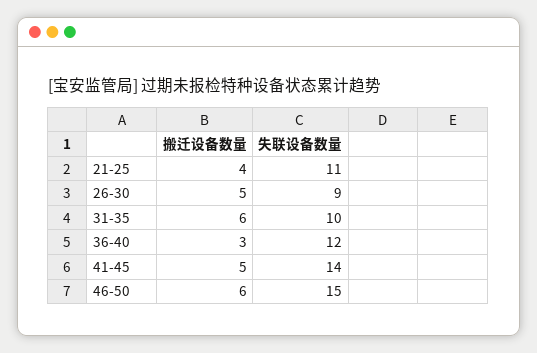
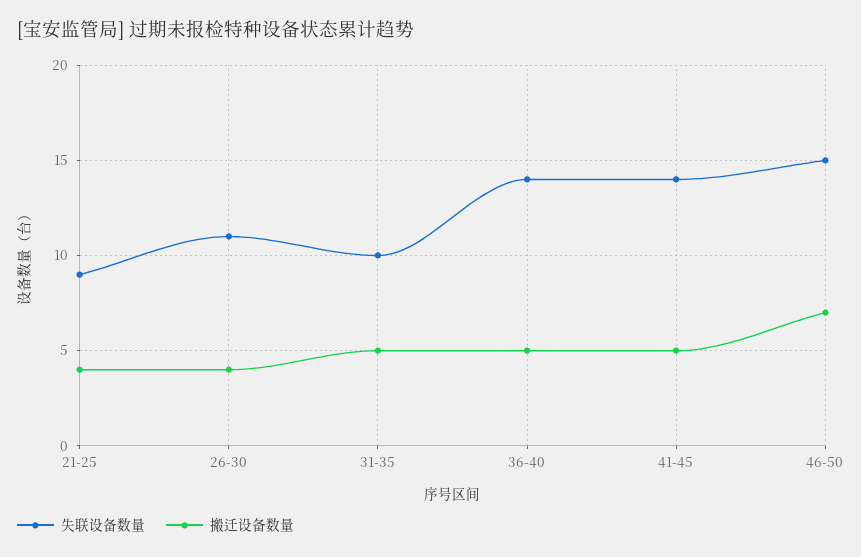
失联设备数量, 21-25: 11 -> 9
搬迁设备数量, 26-30: 5 -> 4
失联设备数量, 26-30: 9 -> 11
搬迁设备数量, 31-35: 6 -> 5
搬迁设备数量, 36-40: 3 -> 5
失联设备数量, 36-40: 12 -> 14
搬迁设备数量, 46-50: 6 -> 7

